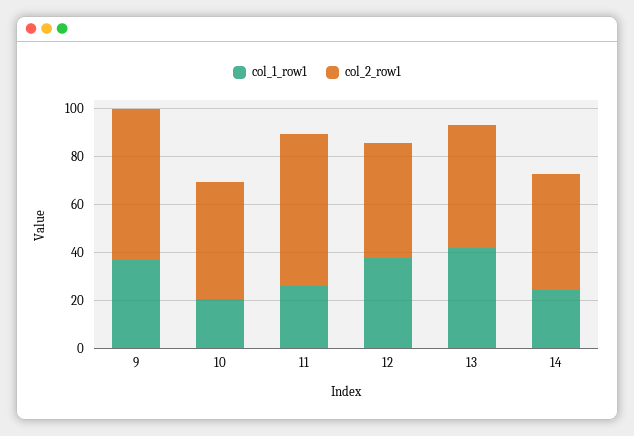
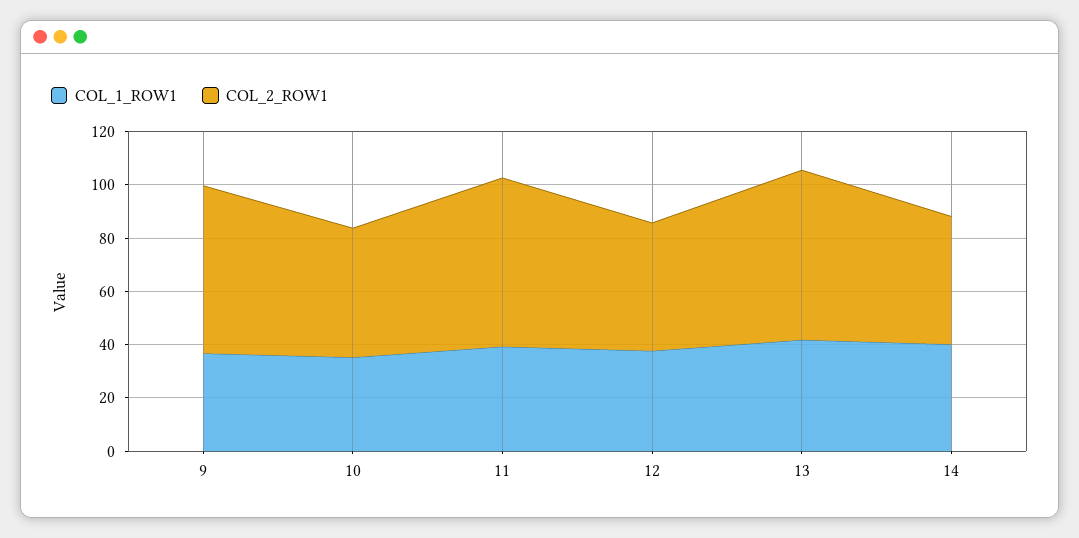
col_1_row1, 10: 20 -> 35
col_1_row1, 11: 25 -> 40
col_2_row1, 13: 50 -> 65
col_1_row1, 14: 25 -> 40

